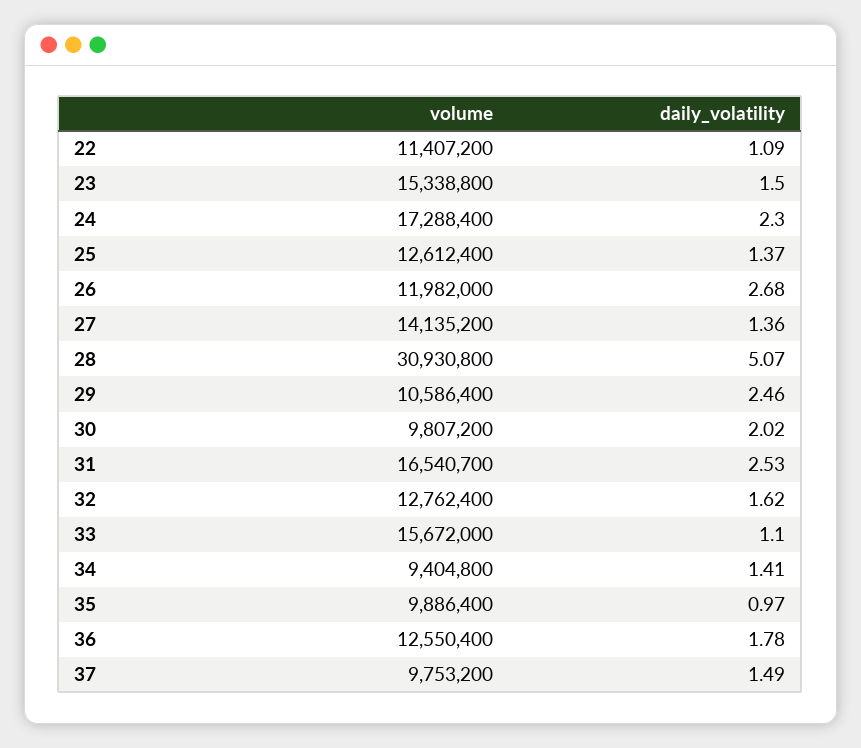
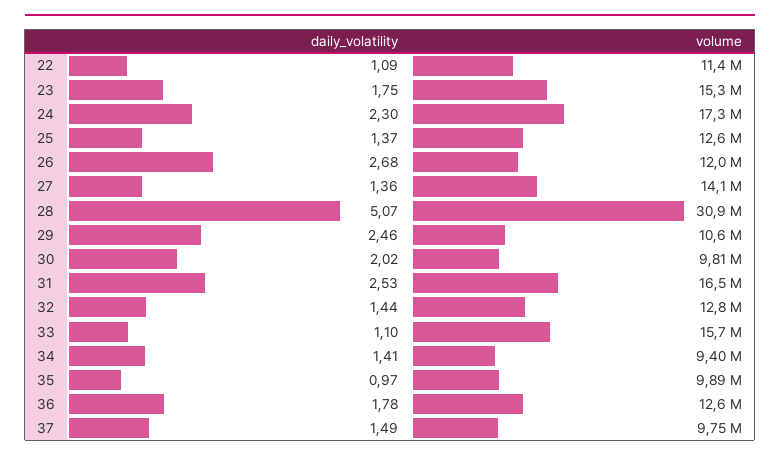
daily_volatility, 23: 1.5 -> 1.75
daily_volatility, 32: 1.62 -> 1.44

